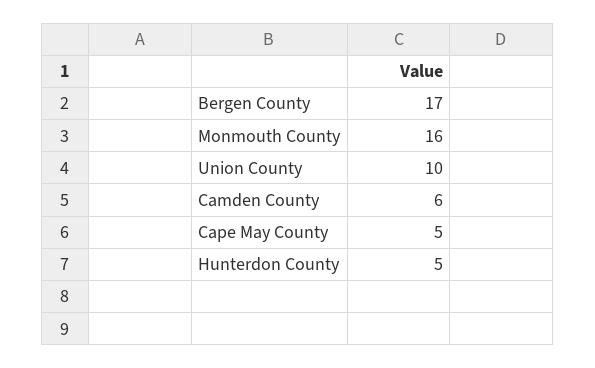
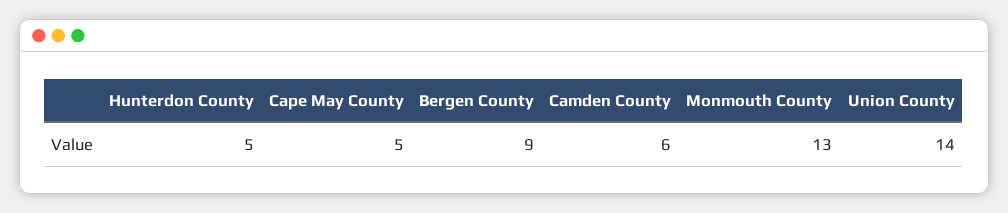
Bergen County: 17 -> 9
Monmouth County: 16 -> 13
Union County: 10 -> 14

